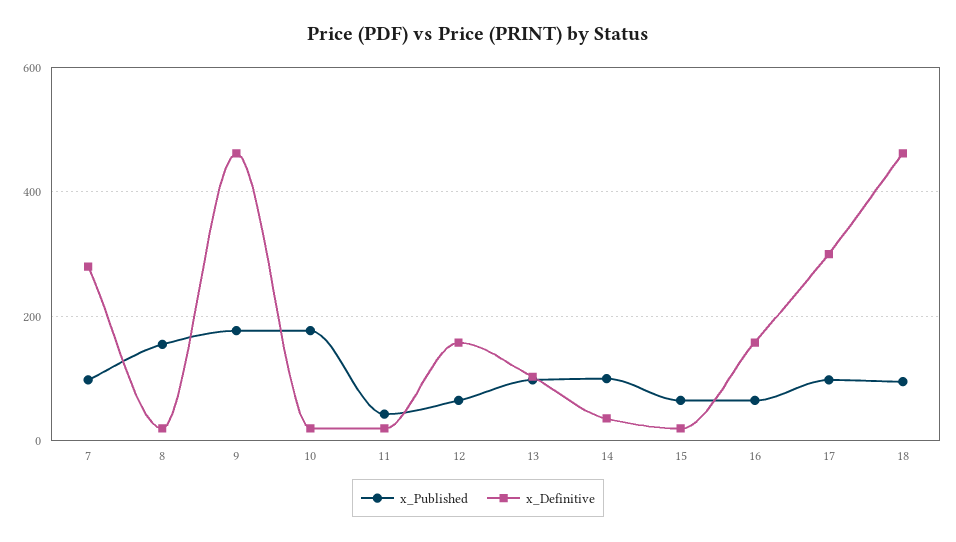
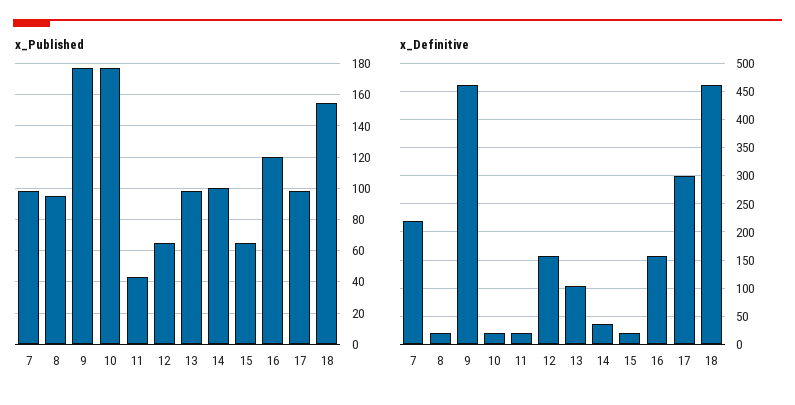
x_Definitive, 7: 280 -> 225
x_Published, 8: 160 -> 95
x_Published, 16: 60 -> 120
x_Published, 18: 100 -> 155

